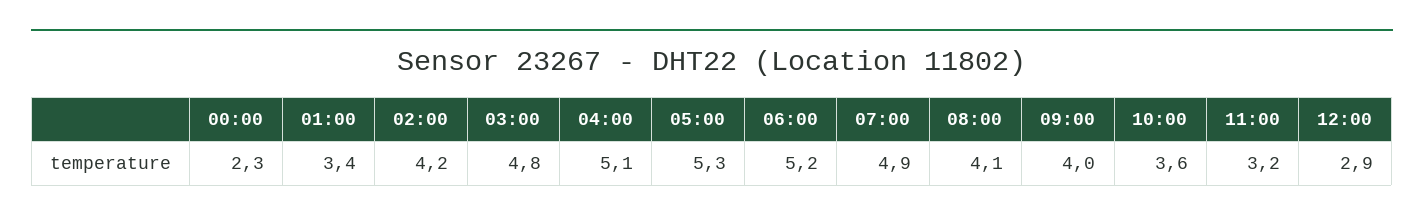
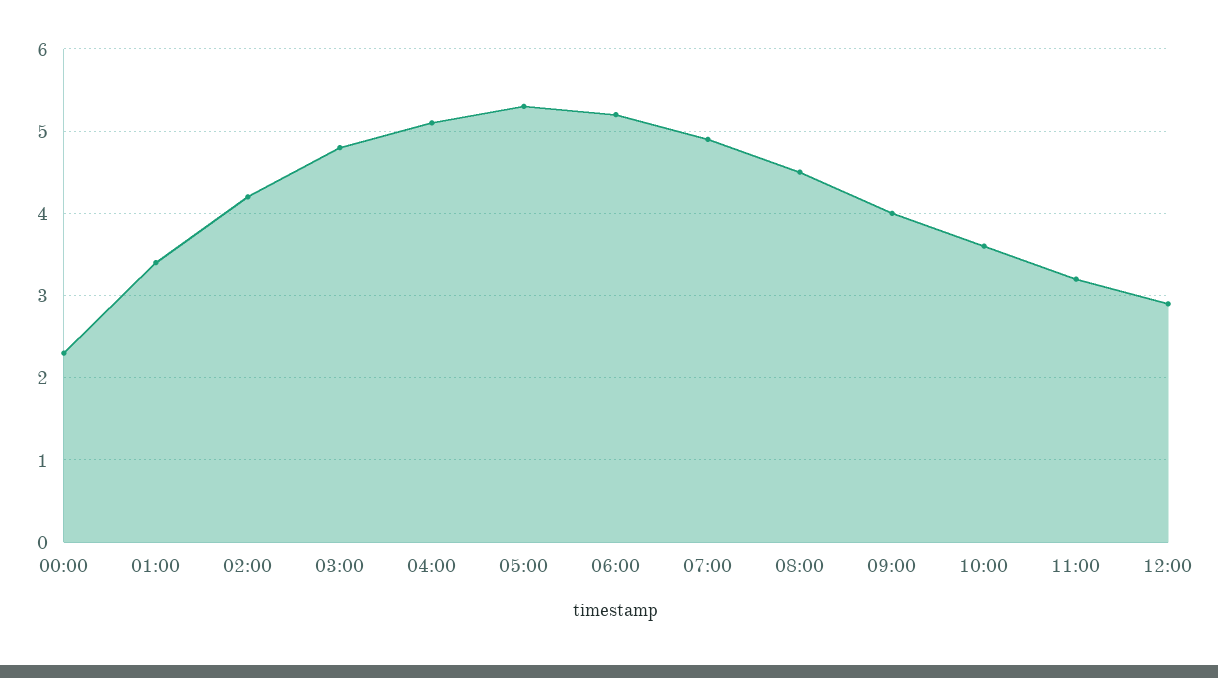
08:00: 4.1 -> 4.5

